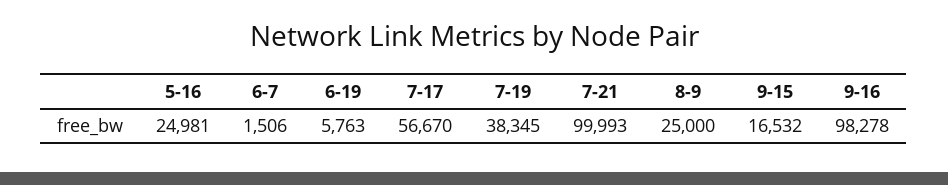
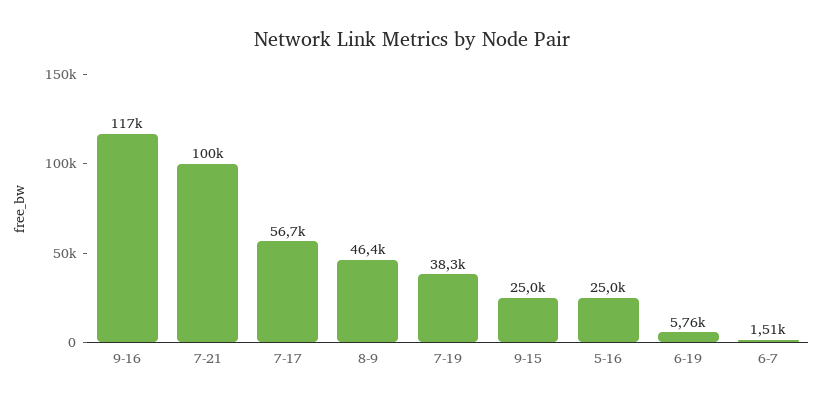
8-9: 25000 -> 46400
9-15: 16532 -> 25000
9-16: 98278 -> 117000

